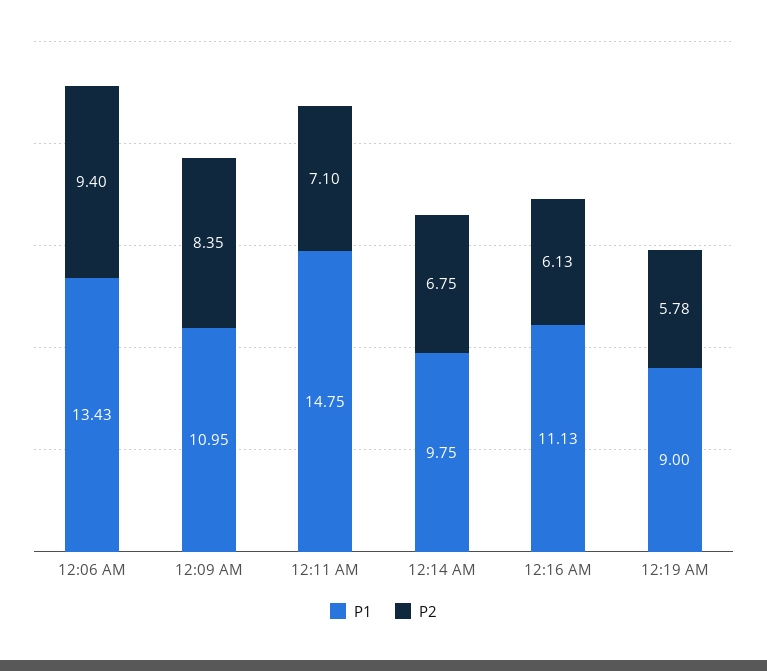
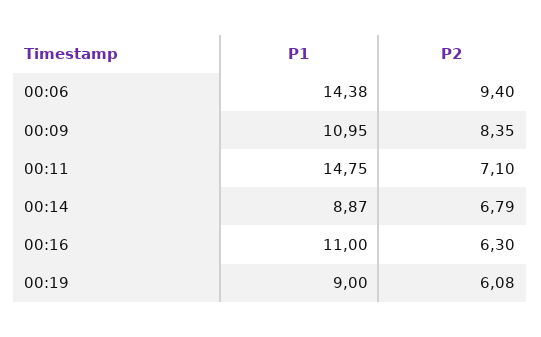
P1, 12:06 AM: 13.43 -> 14.38
P1, 12:14 AM: 9.75 -> 8.87
P2, 12:14 AM: 6.75 -> 6.79
P1, 12:16 AM: 11.13 -> 11
P2, 12:16 AM: 6.13 -> 6.3
P2, 12:19 AM: 5.78 -> 6.08

